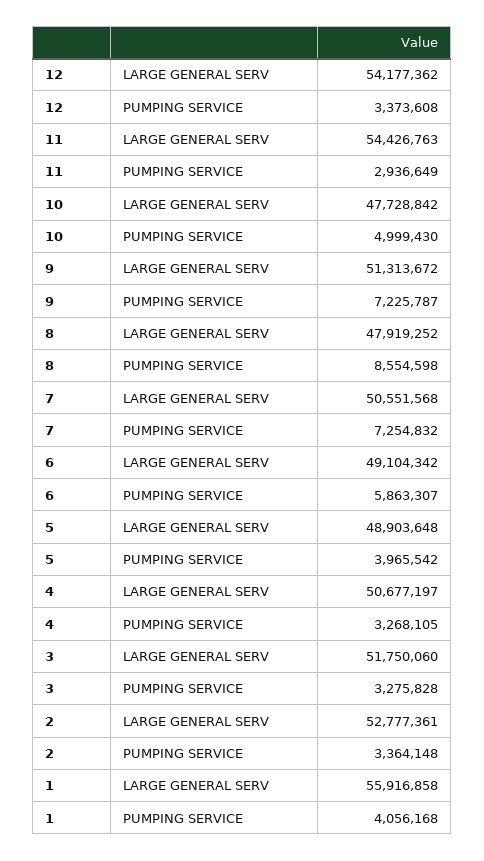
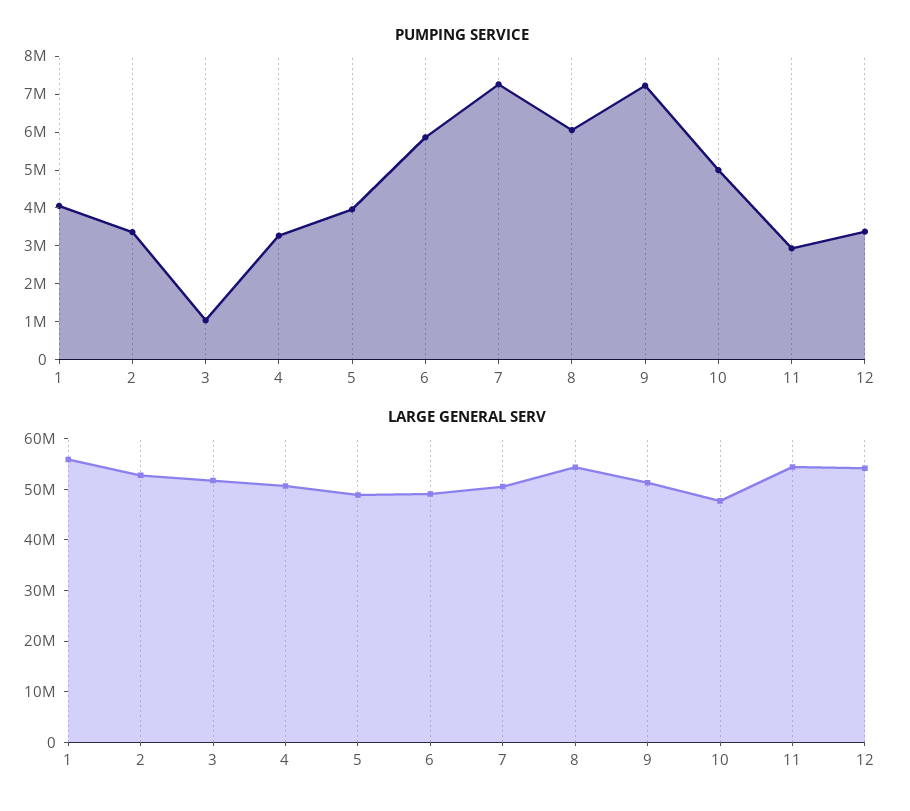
LARGE GENERAL SERV, 8: 47919252 -> 54000000
PUMPING SERVICE, 8: 8554598 -> 6000000
PUMPING SERVICE, 3: 3275828 -> 1000000

